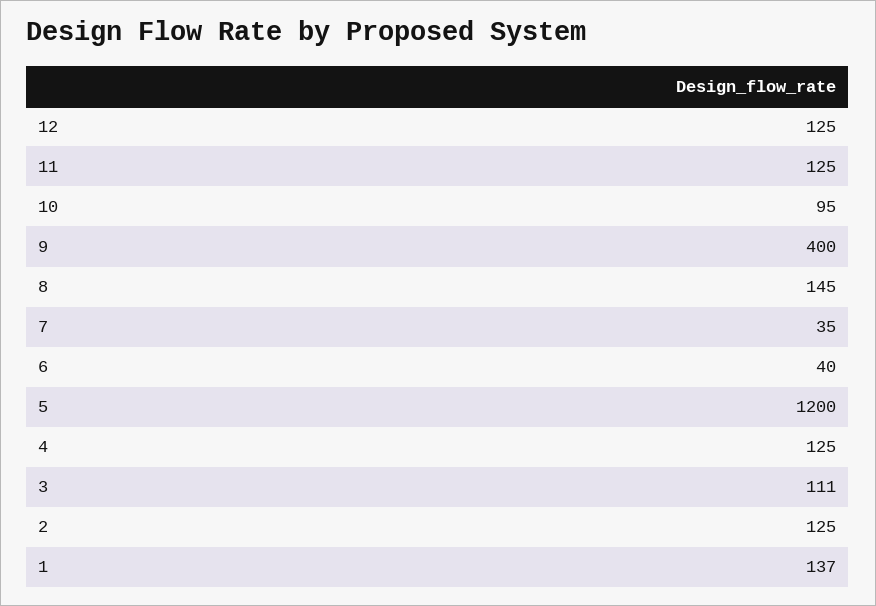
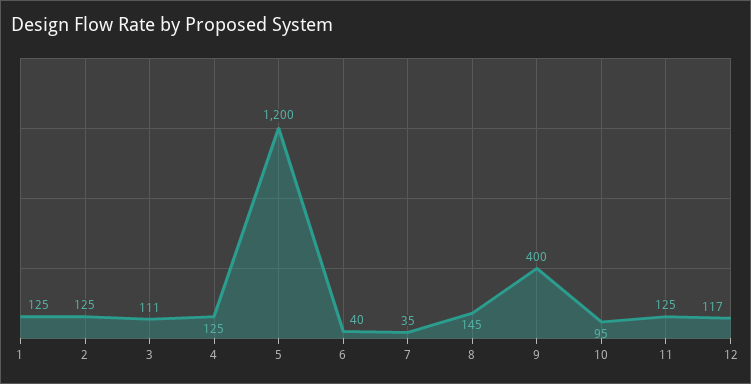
12: 125 -> 117
1: 137 -> 125

